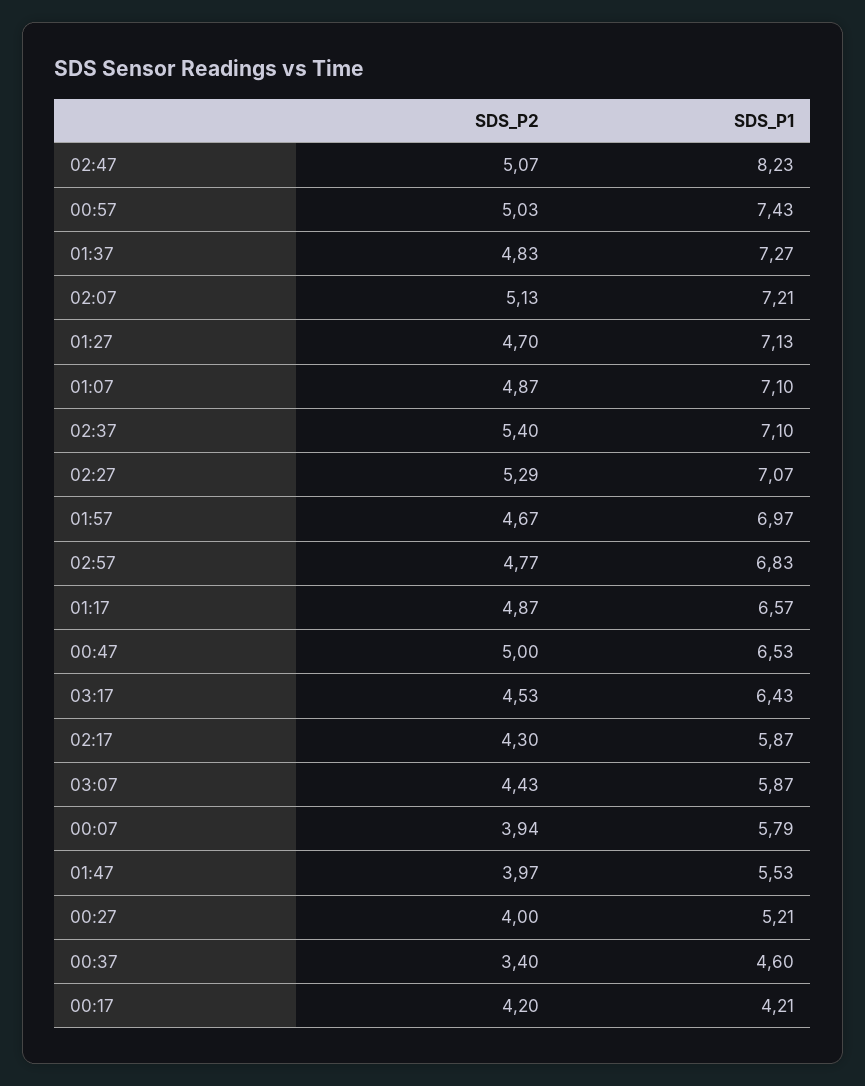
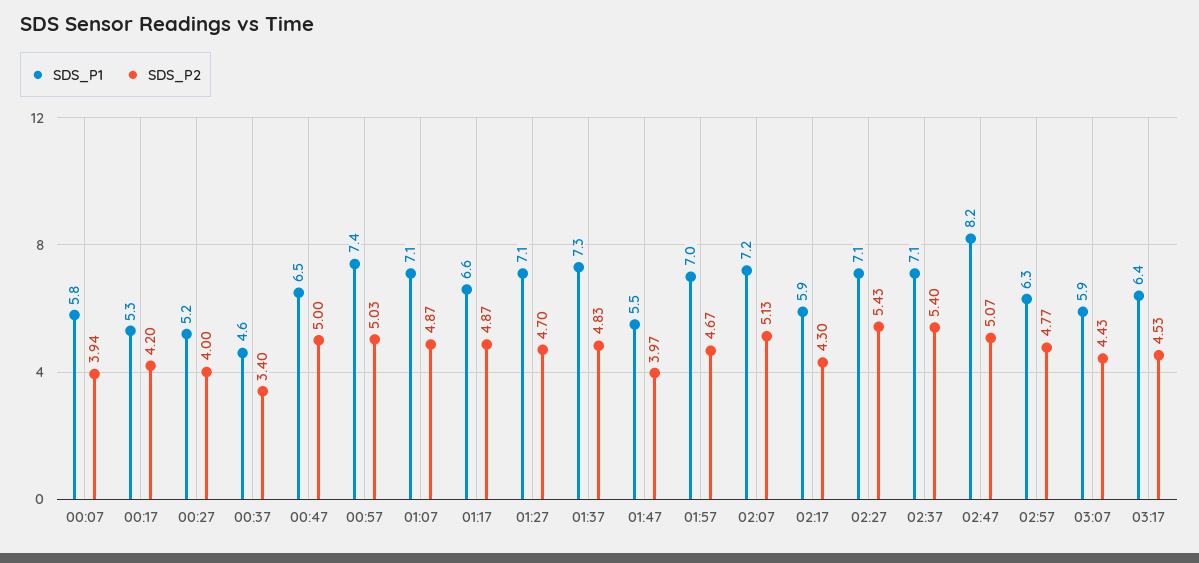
SDS_P2, 02:27: 5.29 -> 5.43
SDS_P1, 02:57: 6.83 -> 6.3
SDS_P1, 00:17: 4.21 -> 5.3

